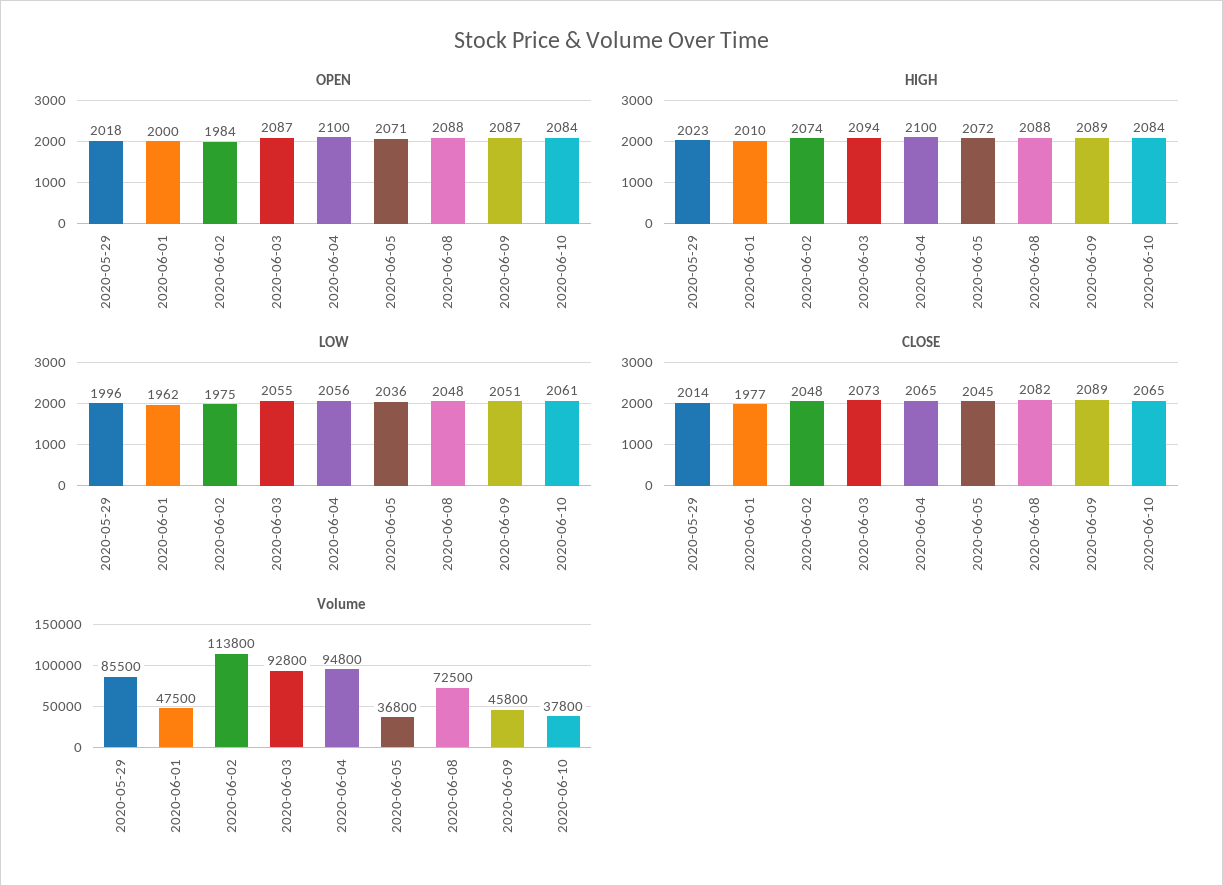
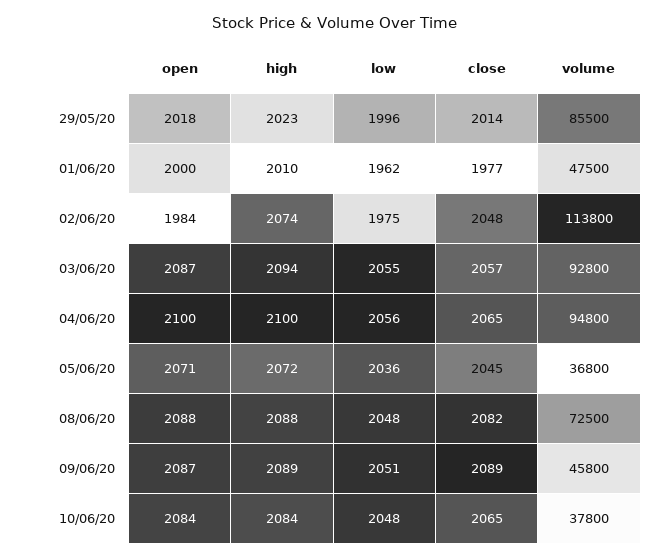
LOW, 2020-06-10: 2061 -> 2048
CLOSE, 2020-06-03: 2073 -> 2057

